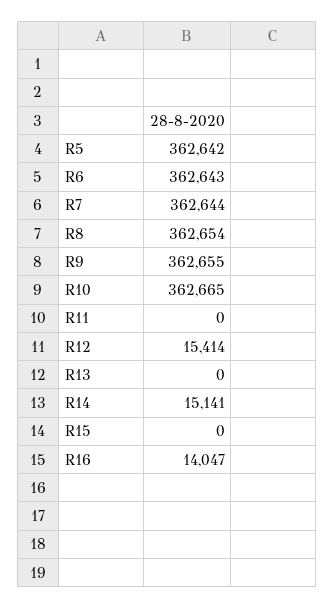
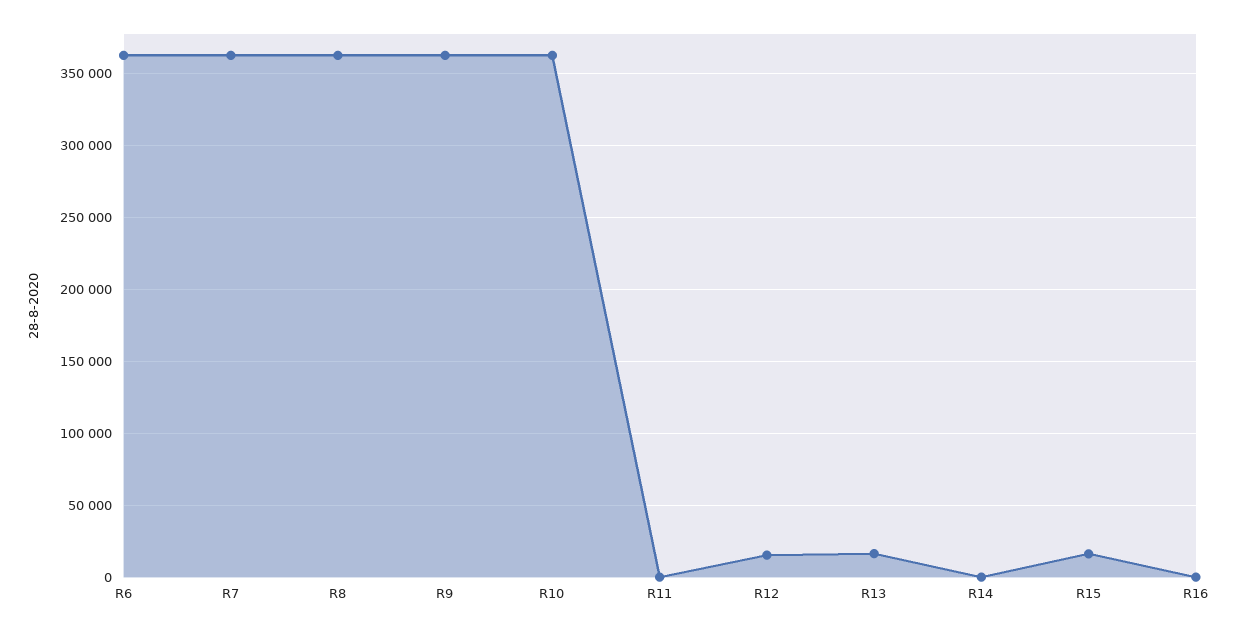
R5: 362642 -> none
R13: 0 -> 15000
R14: 15141 -> 0
R15: 0 -> 15000
R16: 14047 -> 0

